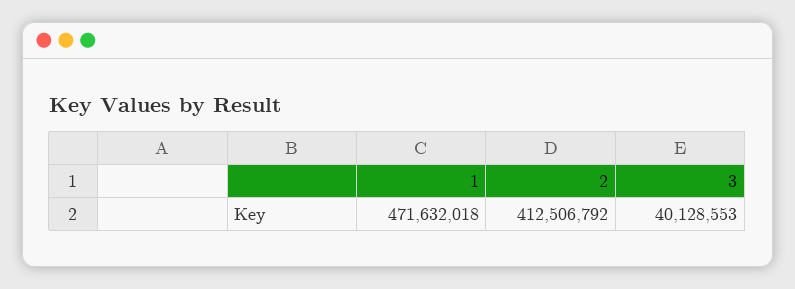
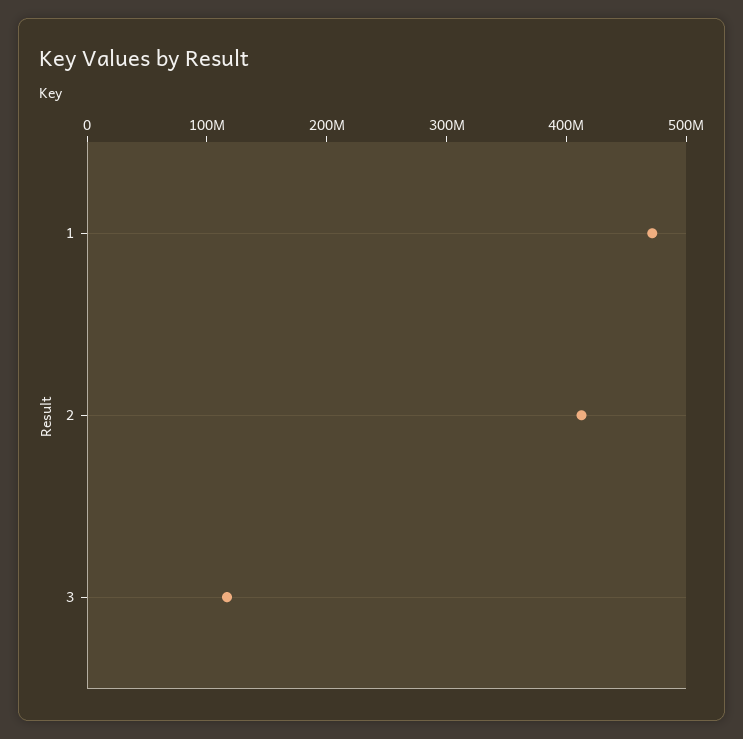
3: 40128553 -> 120000000

